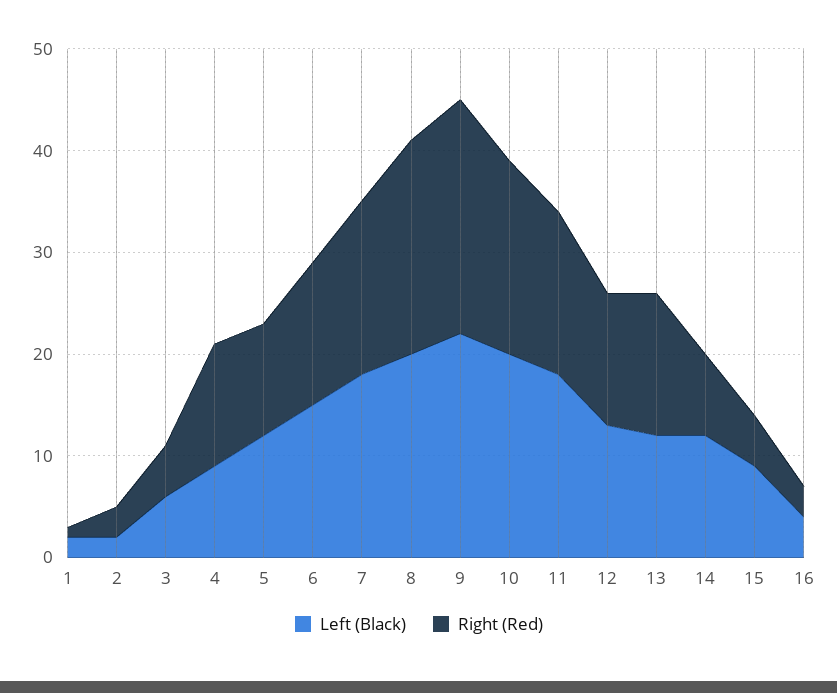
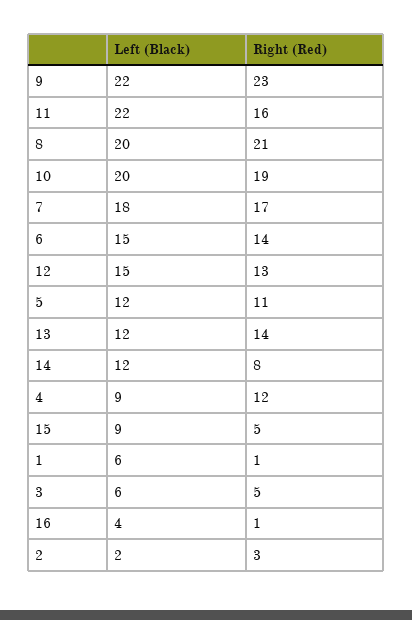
Left (Black), 1: 2 -> 6
Left (Black), 11: 18 -> 22
Left (Black), 12: 13 -> 15
Right (Red), 16: 3 -> 1

